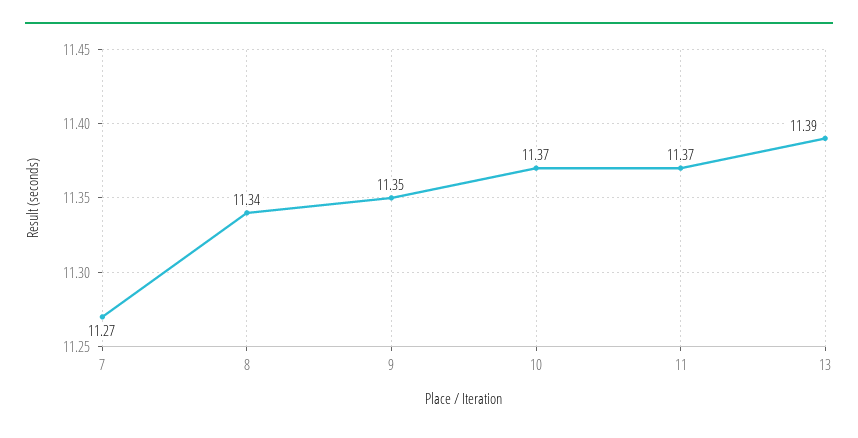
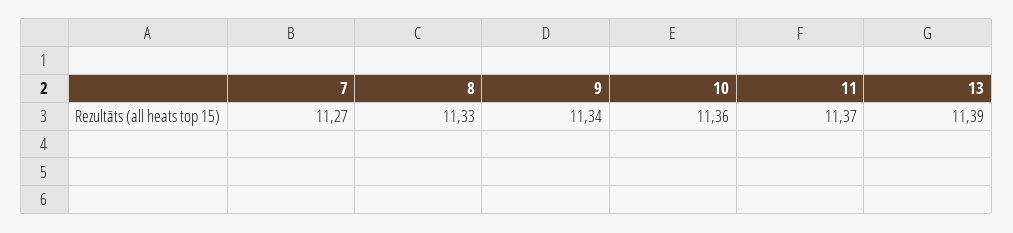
8: 11.34 -> 11.33
9: 11.35 -> 11.34
10: 11.37 -> 11.36

